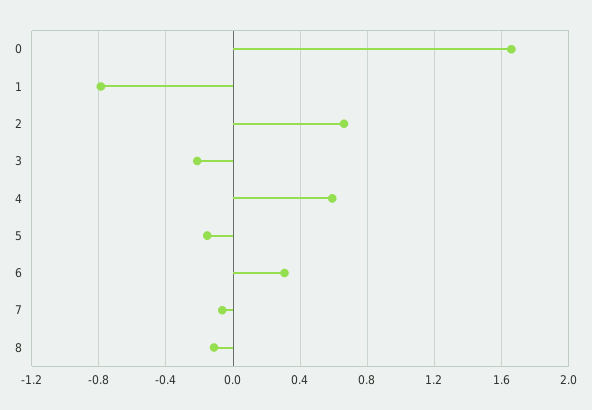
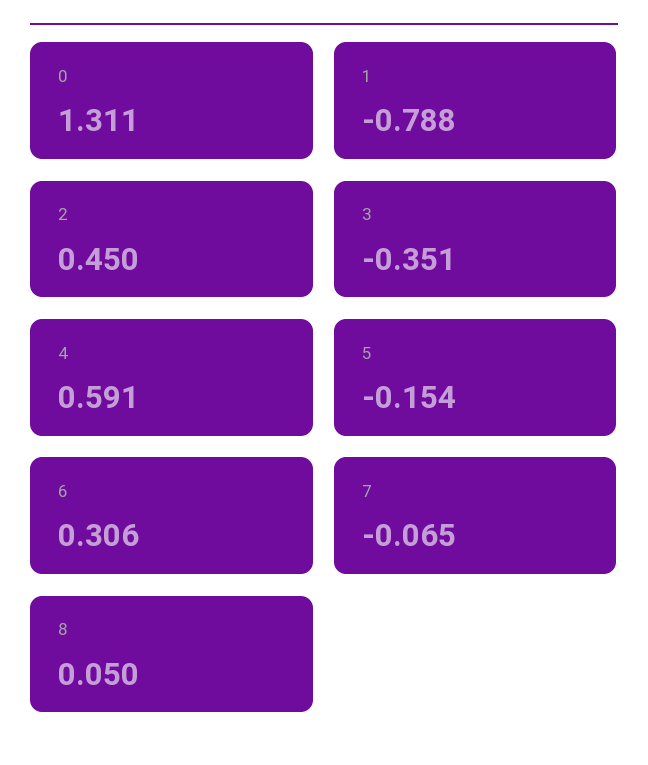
0: 1.65 -> 1.311
2: 0.65 -> 0.45
3: -0.2 -> -0.351
8: -0.1 -> 0.05

